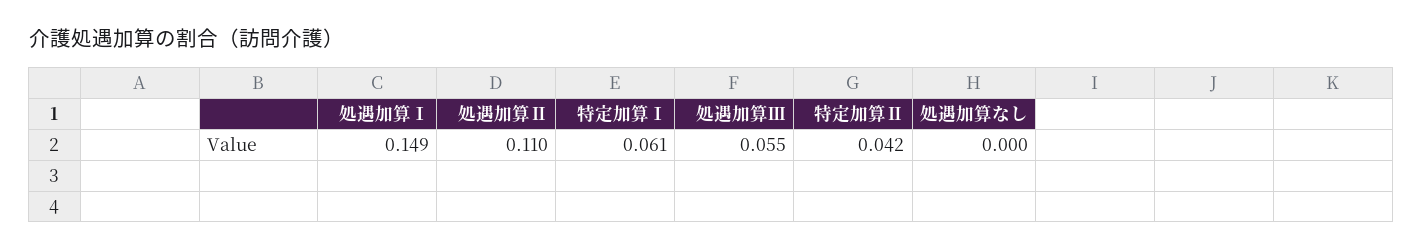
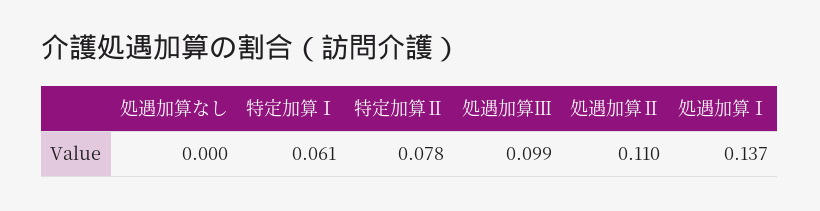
処遇加算Ⅰ: 0.149 -> 0.137
処遇加算Ⅲ: 0.055 -> 0.099
特定加算Ⅱ: 0.042 -> 0.078

